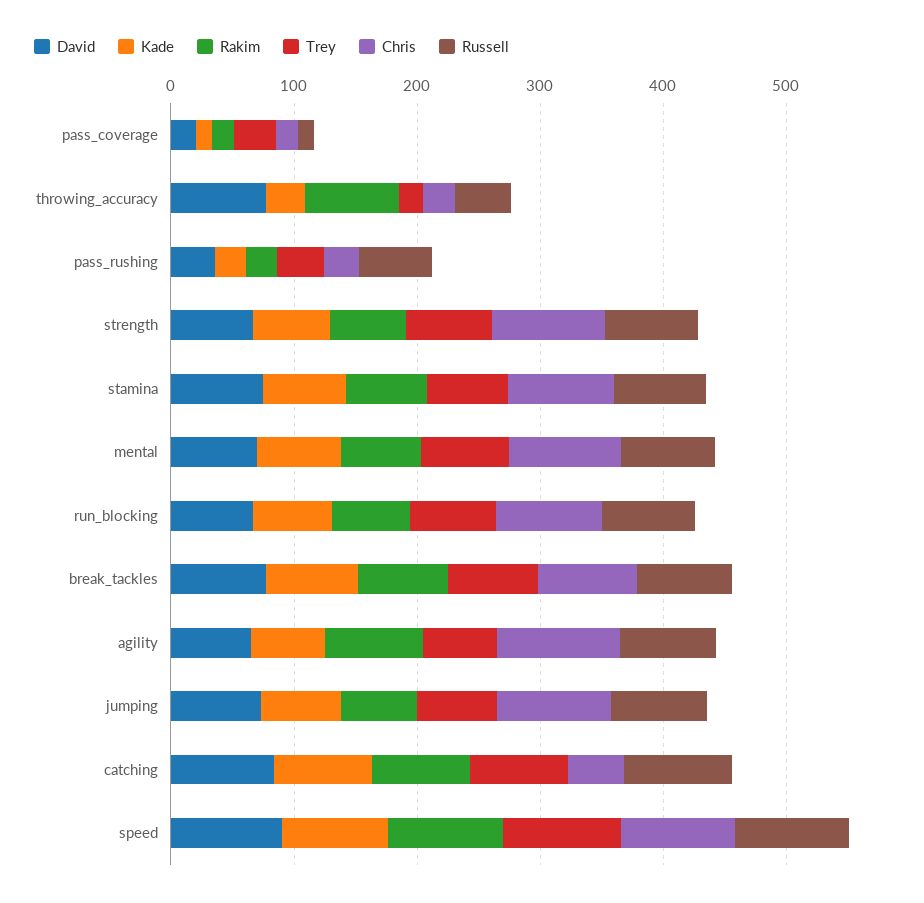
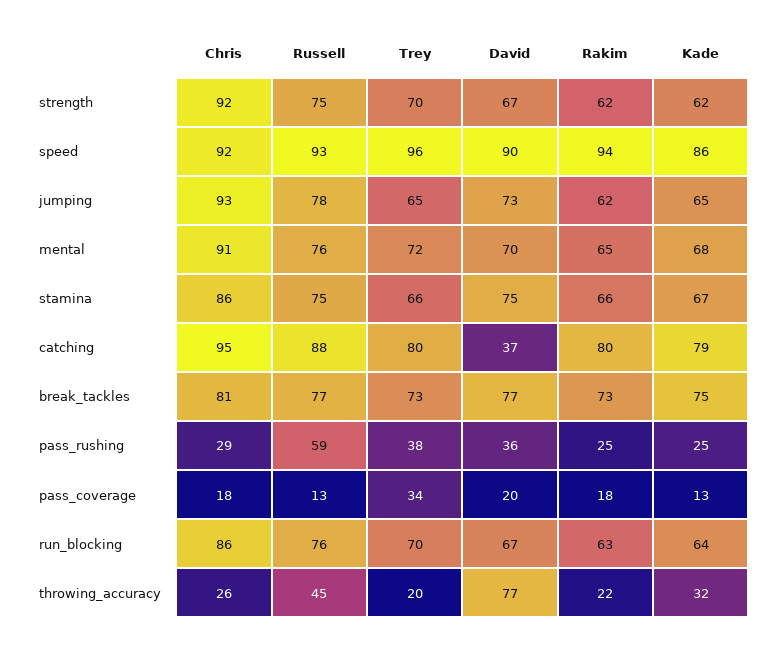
Rakim, throwing_accuracy: 80 -> 22
David, agility: 60 -> none
Kade, agility: 60 -> none
Rakim, agility: 80 -> none
Trey, agility: 60 -> none
Chris, agility: 100 -> none
Russell, agility: 80 -> none
David, catching: 80 -> 37
Chris, catching: 40 -> 95

